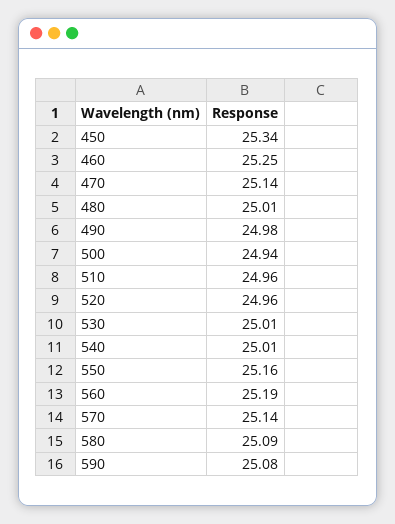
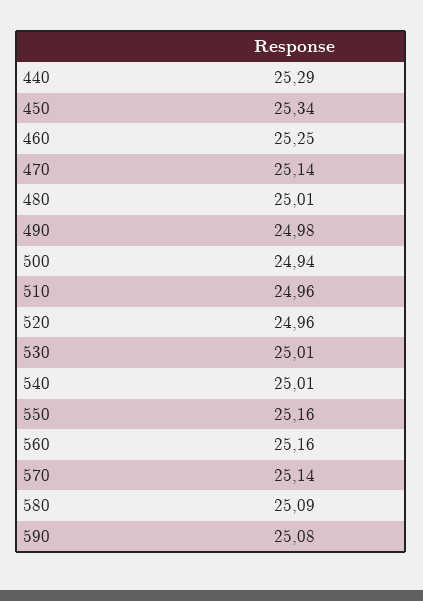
560: 25.19 -> 25.16
440: none -> 25.29

